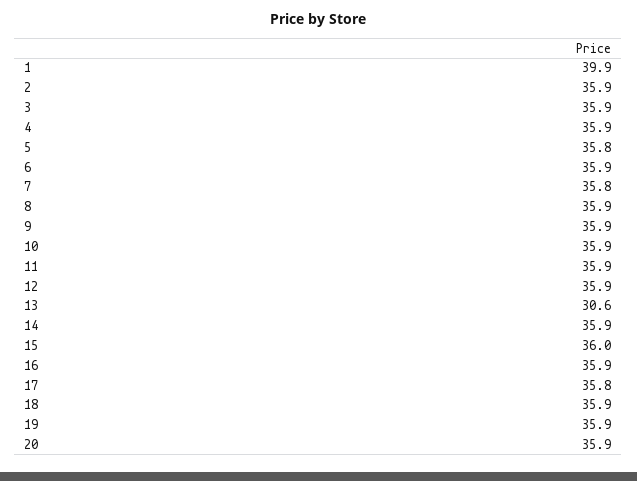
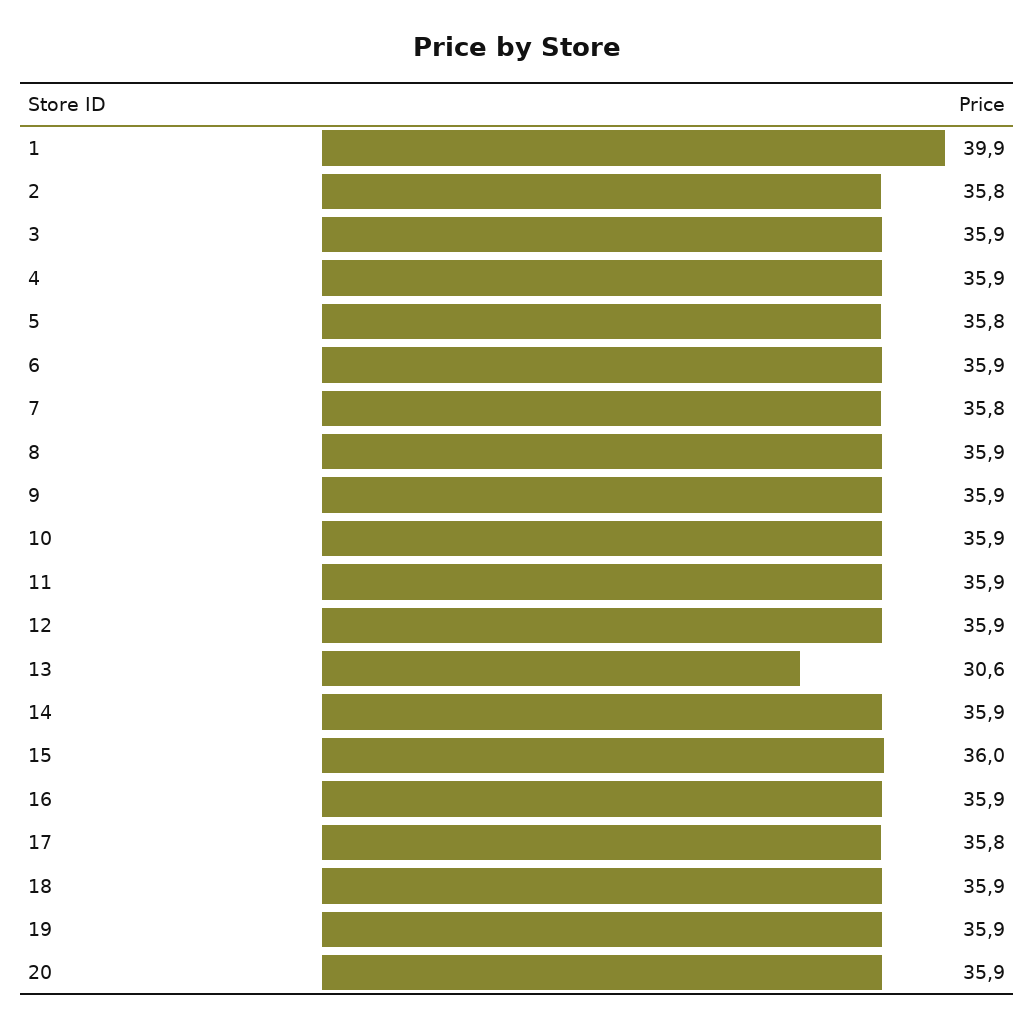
2: 35.9 -> 35.8

